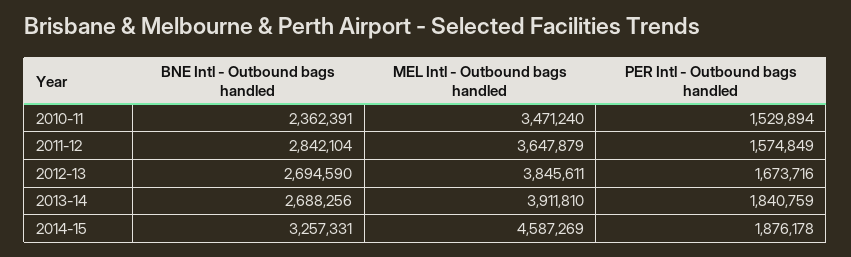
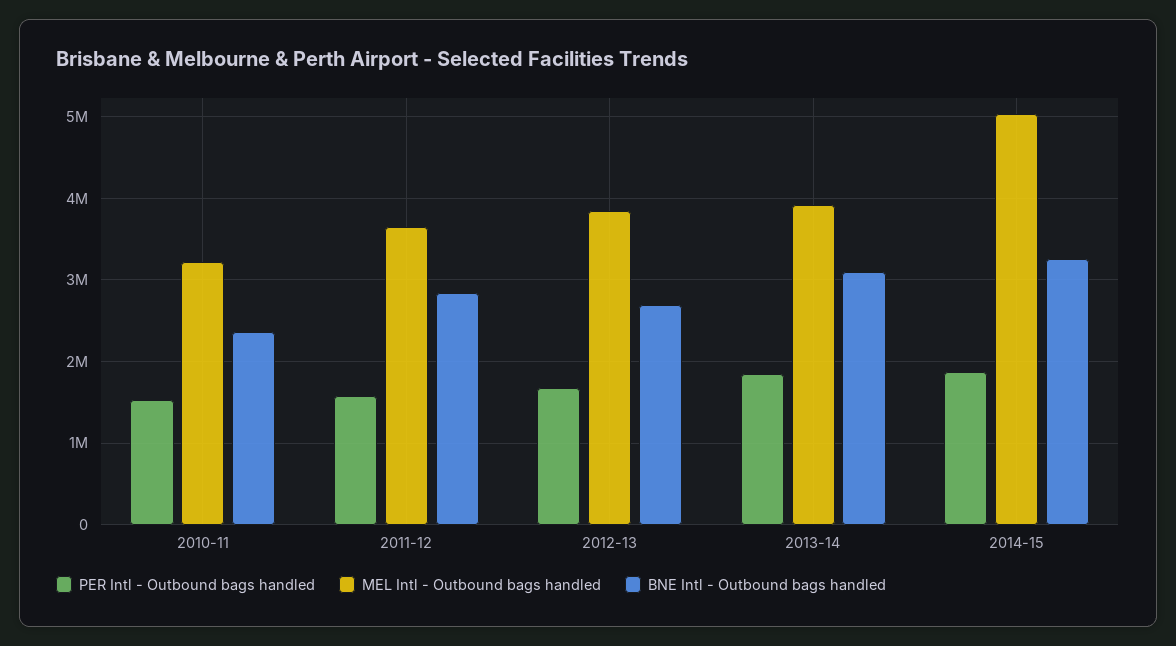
MEL Intl - Outbound bags handled, 2010-11: 3471240 -> 3200000
BNE Intl - Outbound bags handled, 2013-14: 2688256 -> 3100000
MEL Intl - Outbound bags handled, 2014-15: 4587269 -> 5000000

